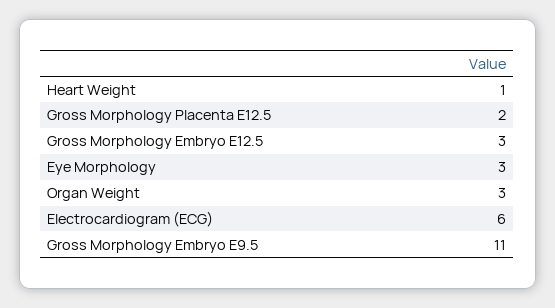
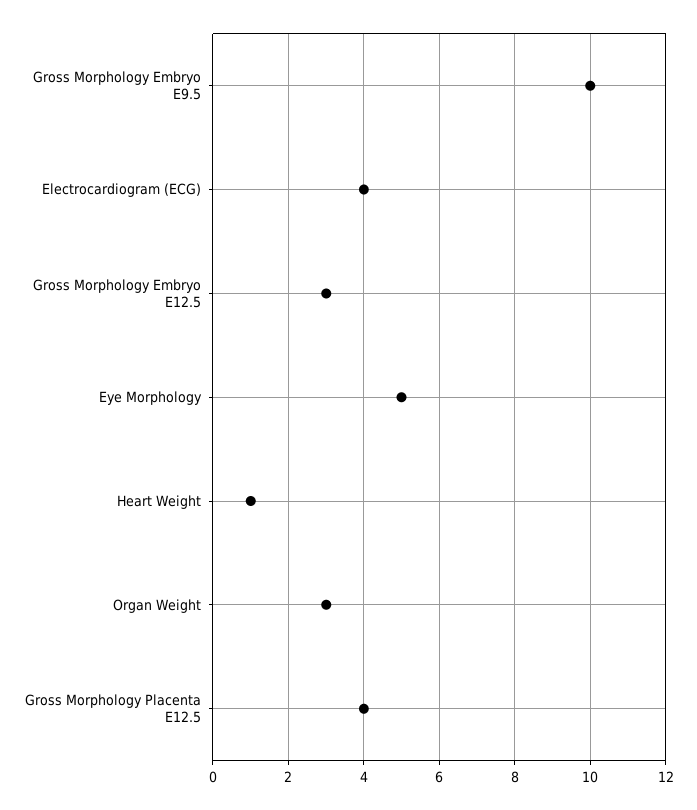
Gross Morphology Placenta E12.5: 2 -> 4
Eye Morphology: 3 -> 5
Electrocardiogram (ECG): 6 -> 4
Gross Morphology Embryo E9.5: 11 -> 10

